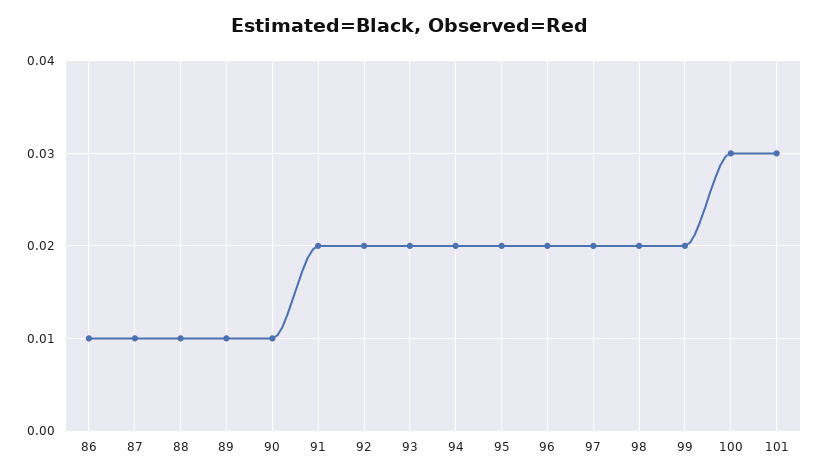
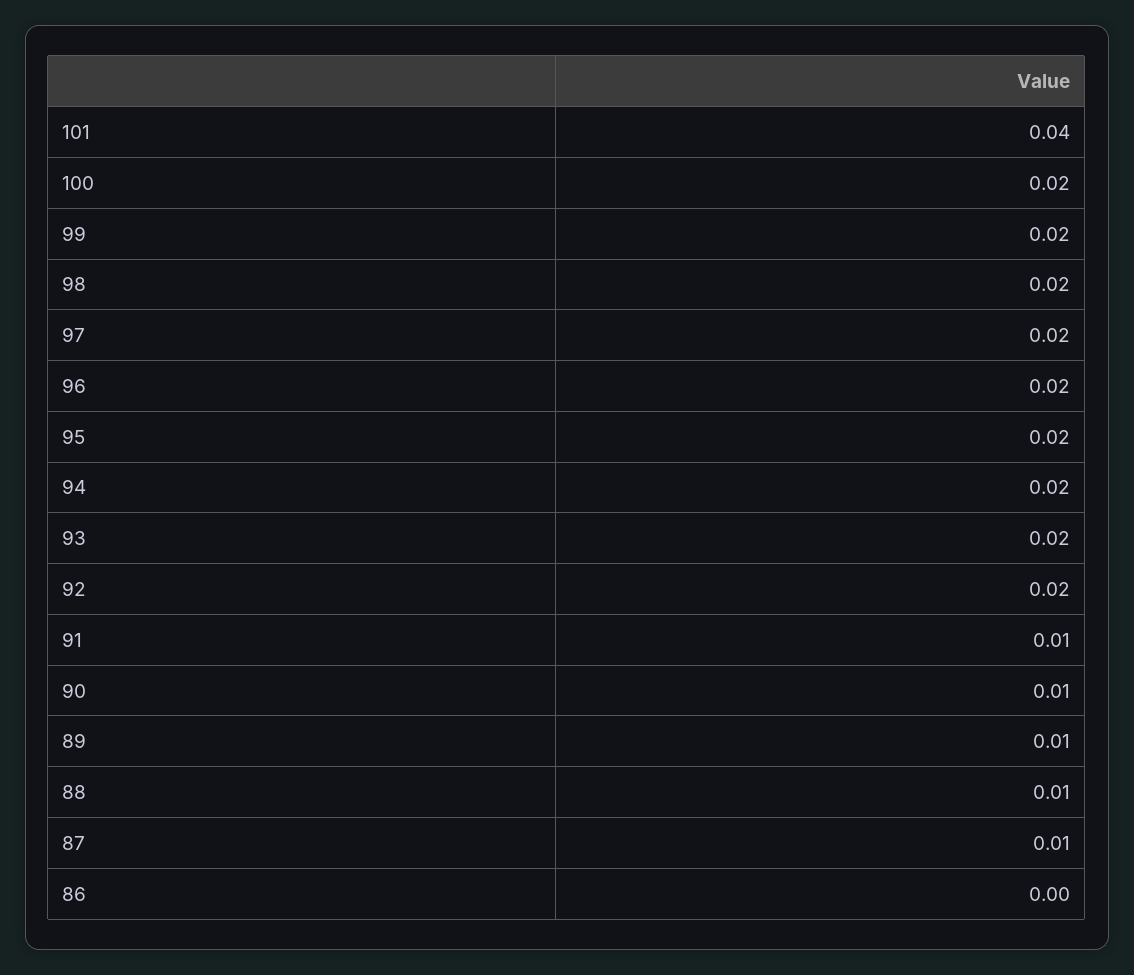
86: 0.01 -> 0
91: 0.02 -> 0.01
100: 0.03 -> 0.02
101: 0.03 -> 0.04

